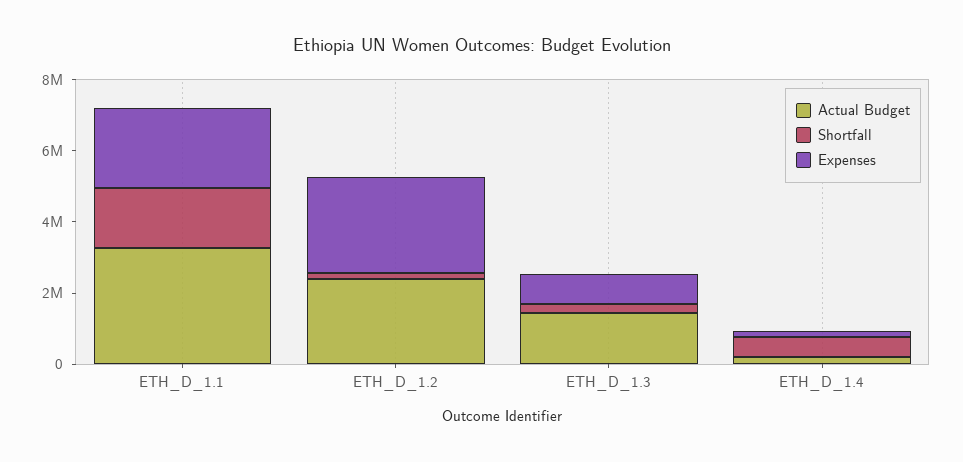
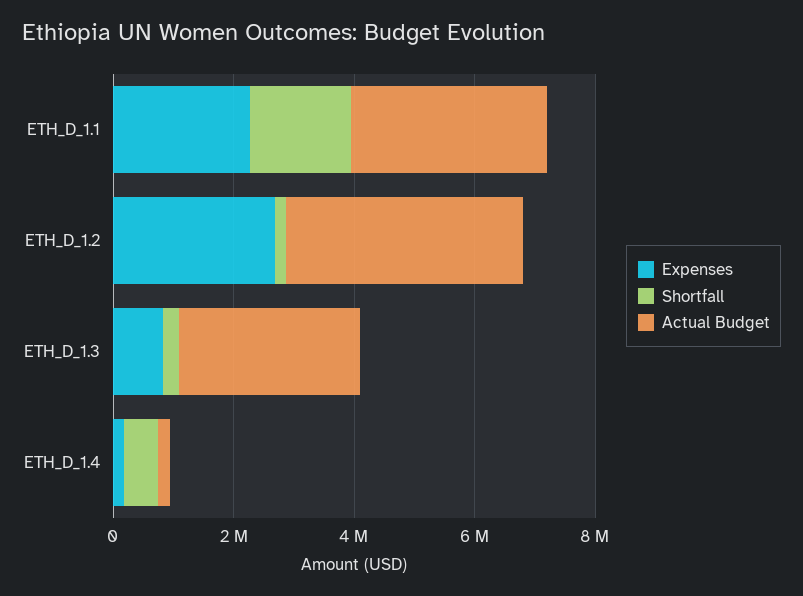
Actual Budget, ETH_D_1.2: 2500000 -> 4000000
Actual Budget, ETH_D_1.3: 1500000 -> 3000000

